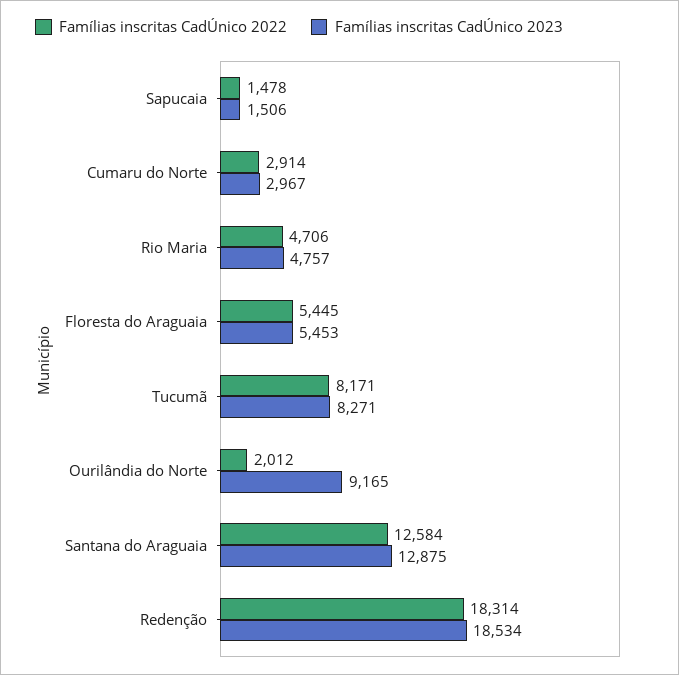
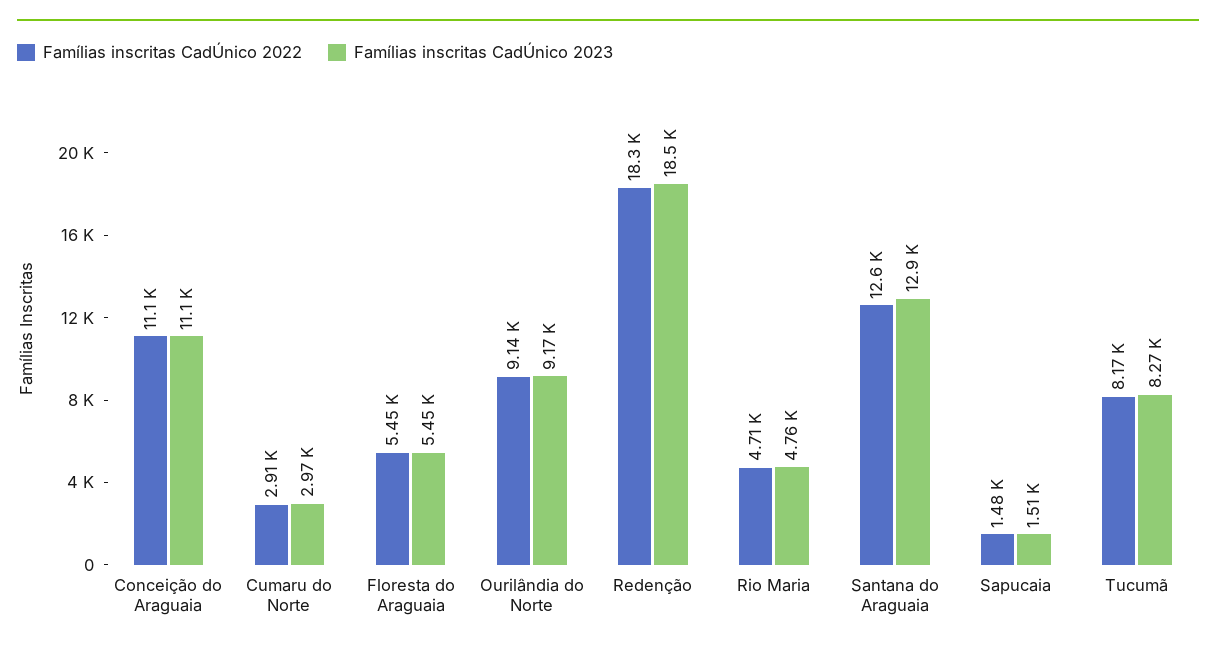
Famílias inscritas CadÚnico 2022, Ourilândia do Norte: 2012 -> 9140
Famílias inscritas CadÚnico 2022, Conceição do Araguaia: none -> 11100
Famílias inscritas CadÚnico 2023, Conceição do Araguaia: none -> 11100

